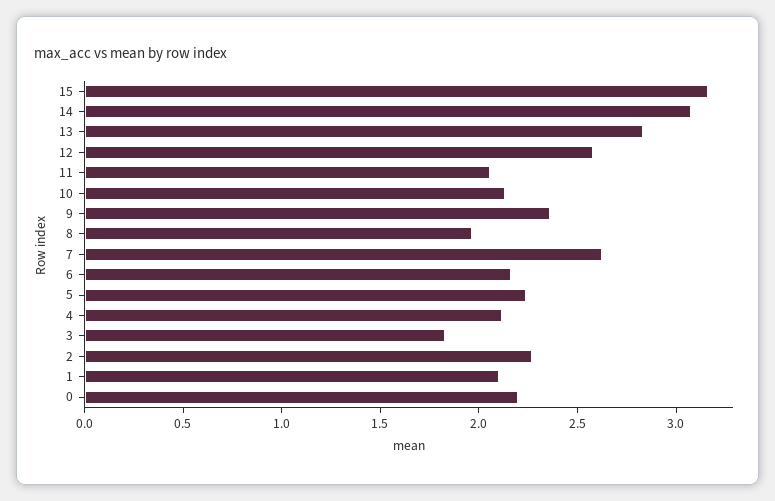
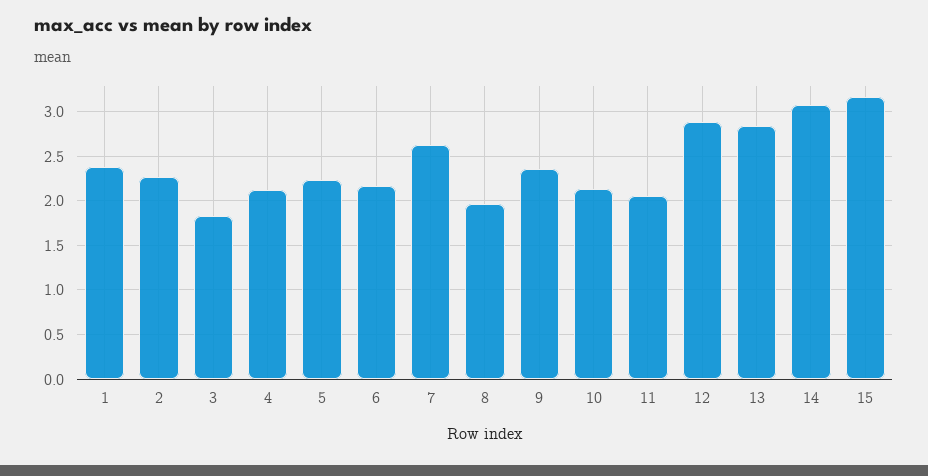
12: 2.6 -> 2.9
1: 2.1 -> 2.4
0: 2.2 -> none

